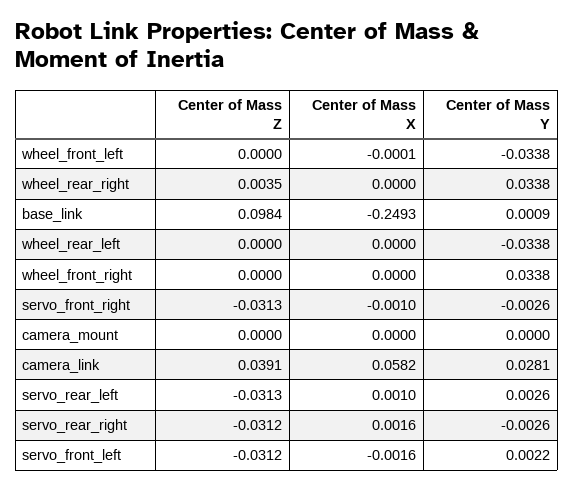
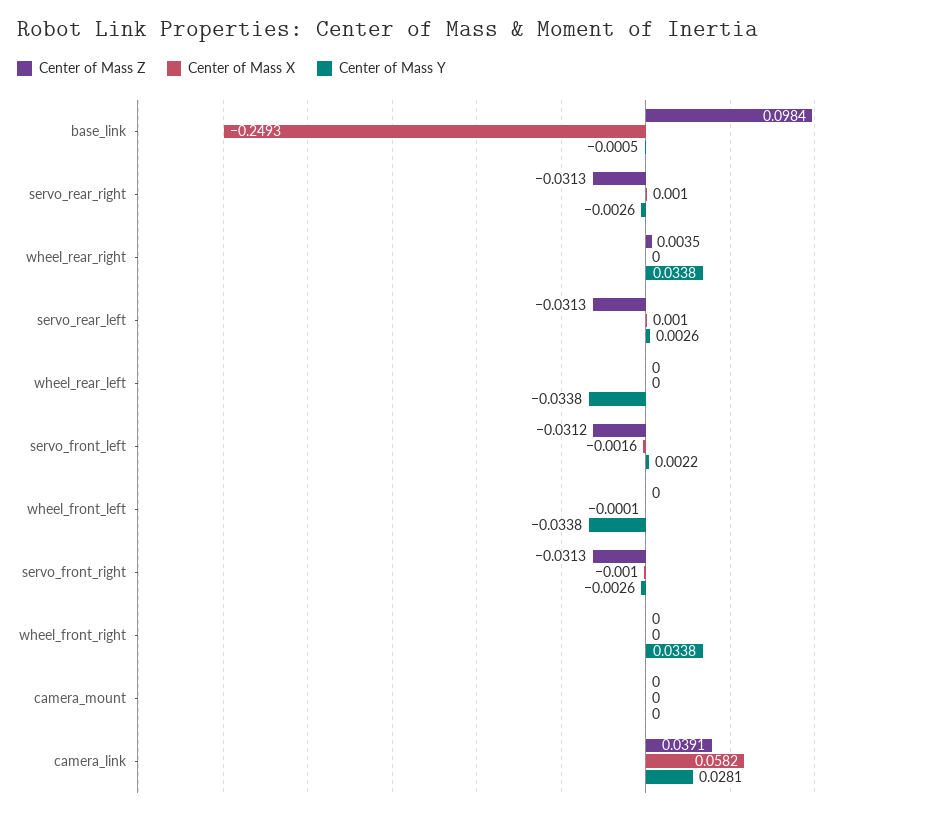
Center of Mass Y, base_link: 0.0009 -> -0.0005
Center of Mass Z, servo_rear_right: -0.0312 -> -0.0313
Center of Mass X, servo_rear_right: 0.0016 -> 0.001

